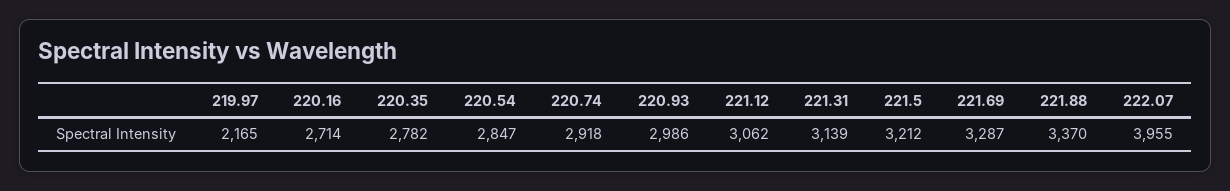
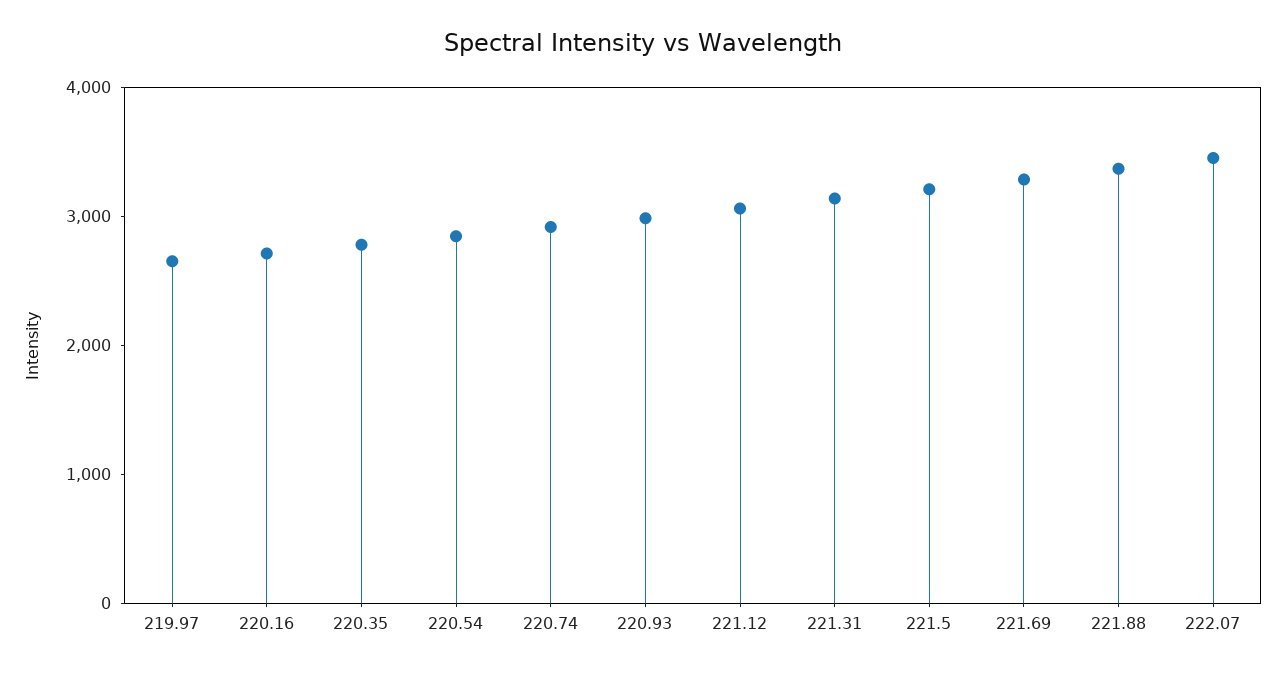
219.97: 2165 -> 2600
222.07: 3955 -> 3400

